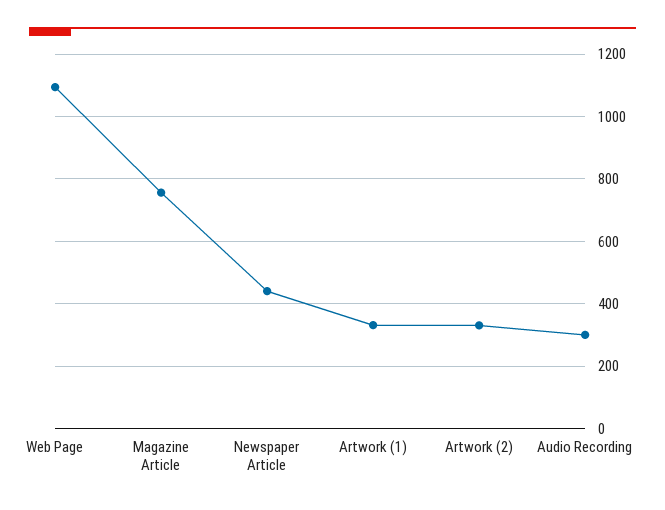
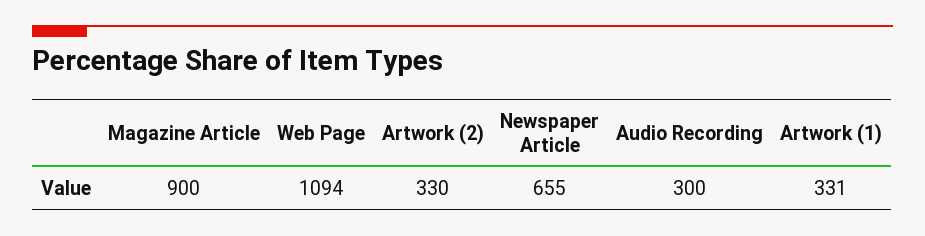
Magazine Article: 760 -> 900
Newspaper Article: 440 -> 655

